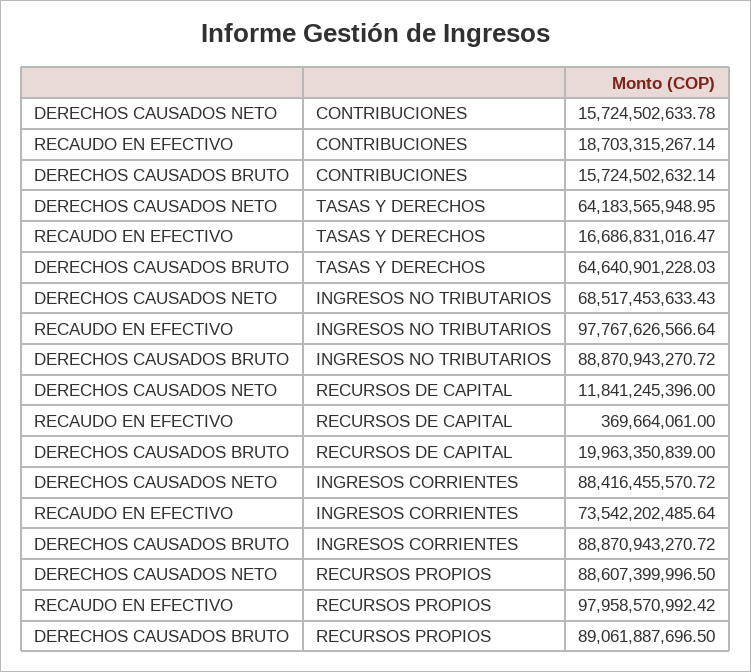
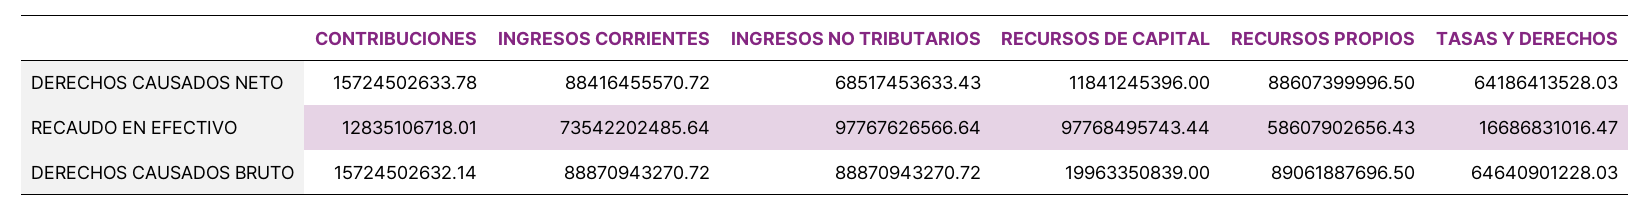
RECAUDO EN EFECTIVO, CONTRIBUCIONES: 18703315267.14 -> 12835106718.01
DERECHOS CAUSADOS NETO, TASAS Y DERECHOS: 64183565948.95 -> 64186413528.03
RECAUDO EN EFECTIVO, RECURSOS DE CAPITAL: 369664061 -> 97768495743.44
RECAUDO EN EFECTIVO, RECURSOS PROPIOS: 97958570992.42 -> 58607902656.43

